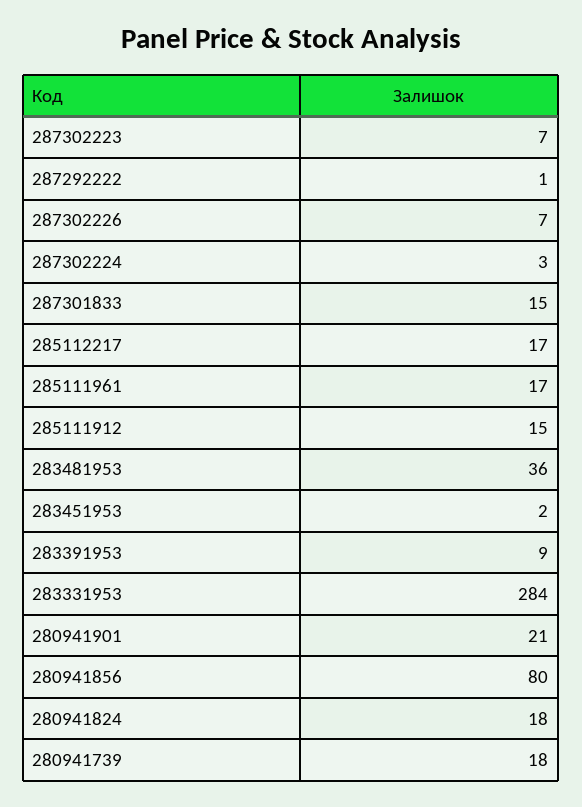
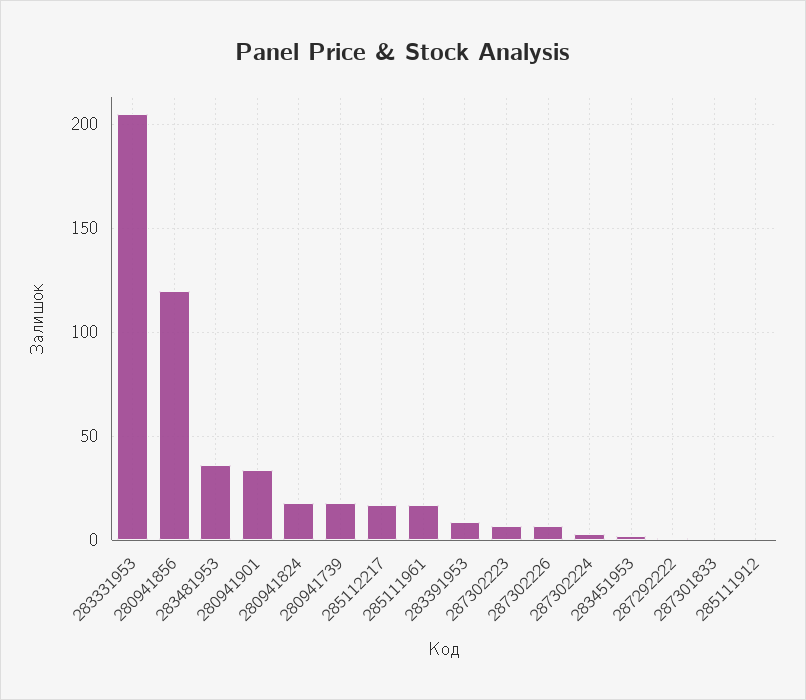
287301833: 15 -> 0
285111912: 15 -> 0
283331953: 284 -> 205
280941901: 21 -> 35
280941856: 80 -> 120

